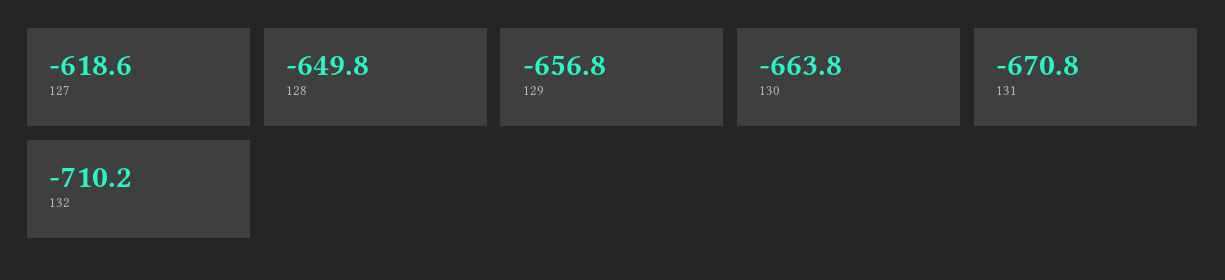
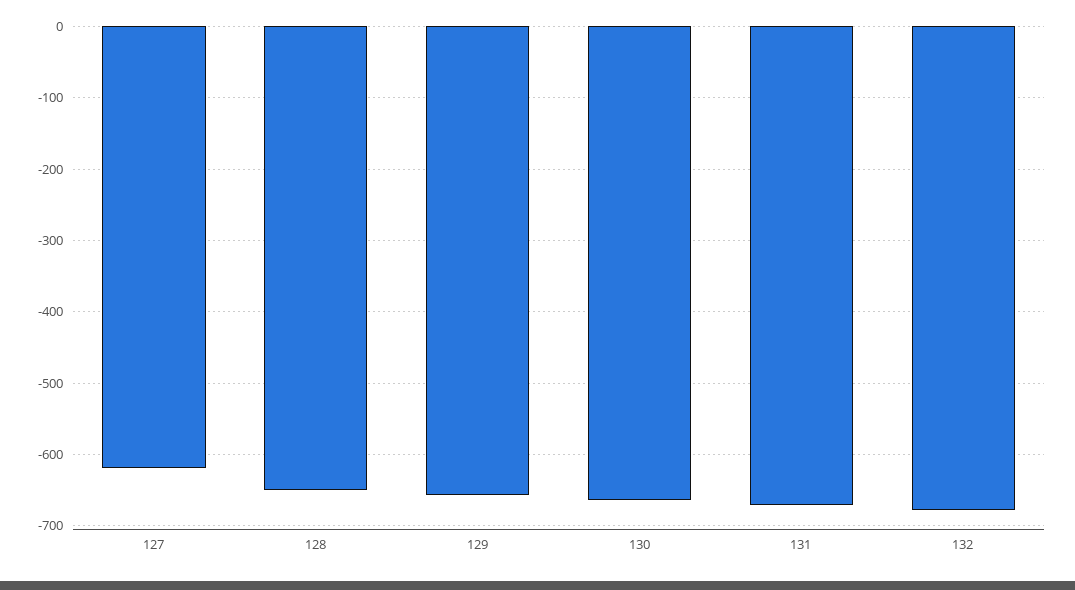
132: -710.2 -> -680

